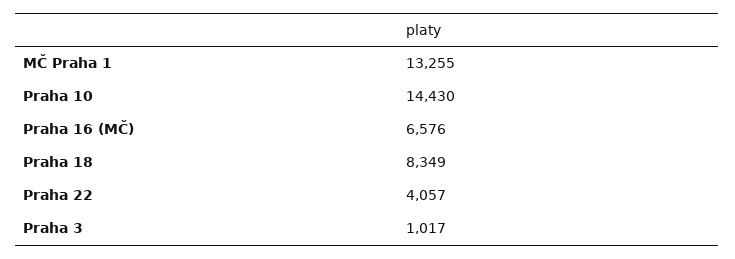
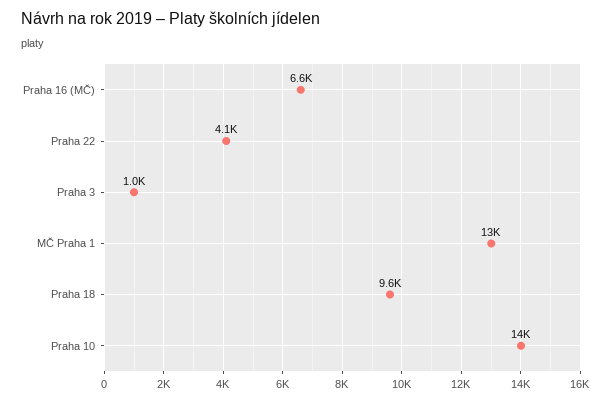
Praha 18: 8349 -> 9600

